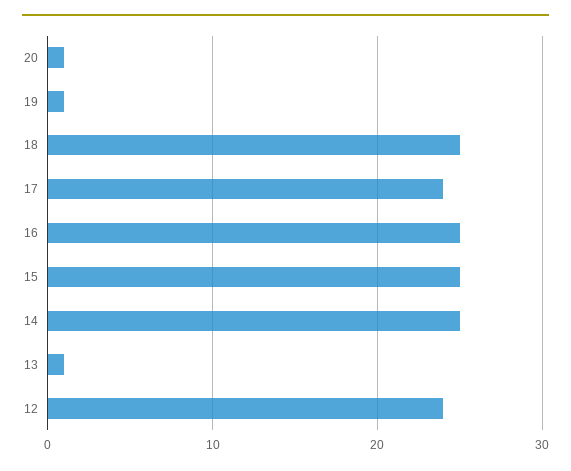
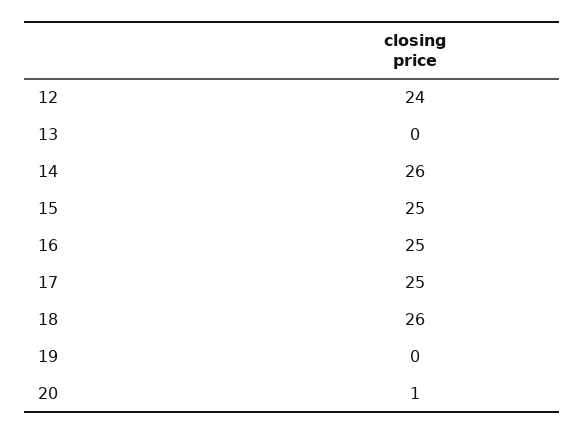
19: 1 -> 0
18: 25 -> 26
17: 24 -> 25
14: 25 -> 26
13: 1 -> 0

